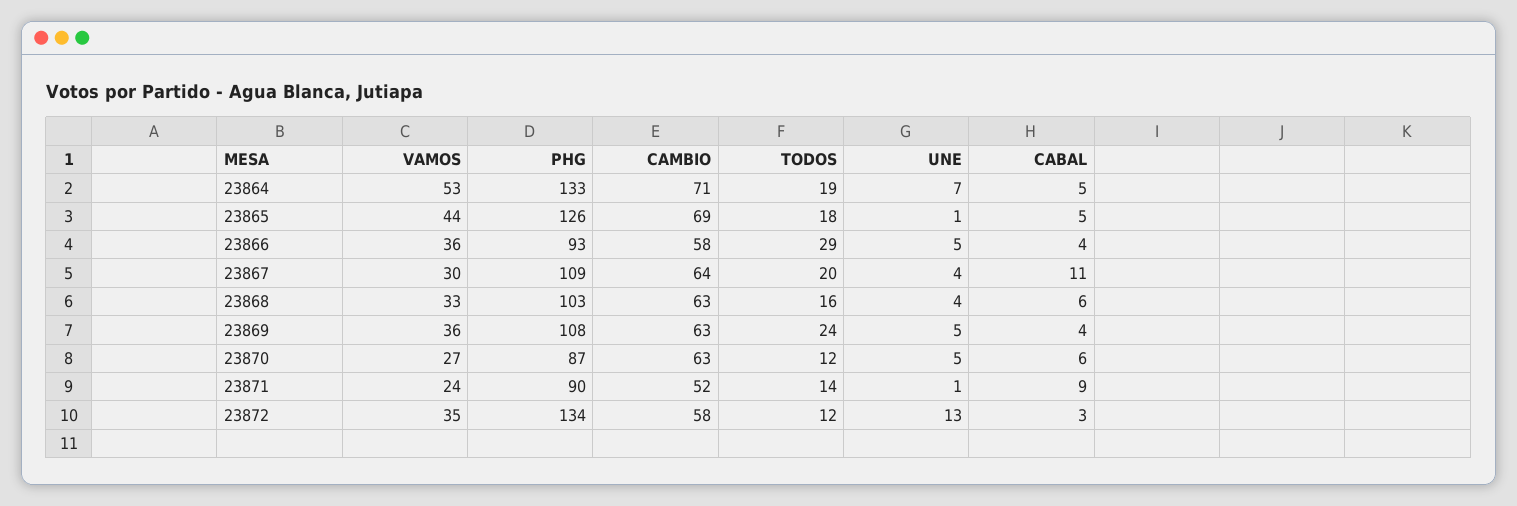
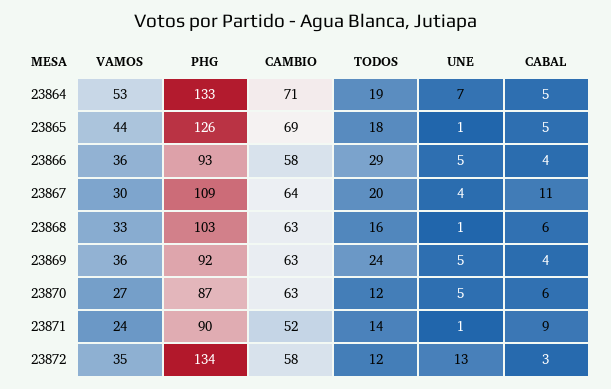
UNE, 23868: 4 -> 1
PHG, 23869: 108 -> 92

